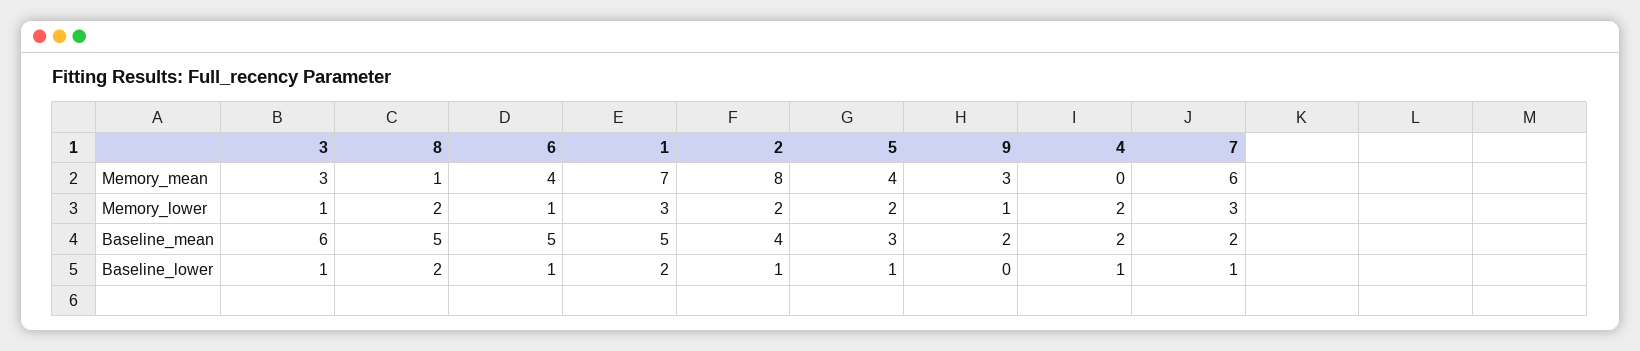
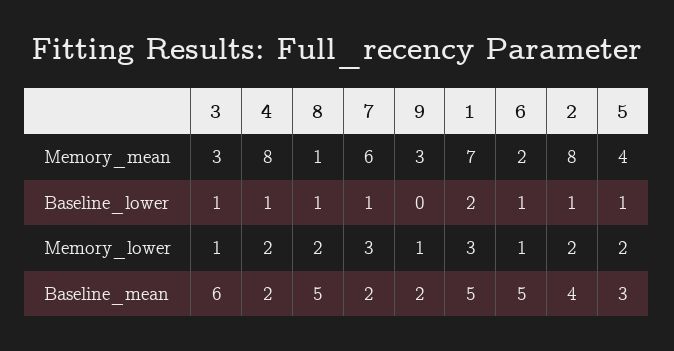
6, Memory_mean: 4 -> 2
4, Memory_mean: 0 -> 8
8, Baseline_lower: 2 -> 1

